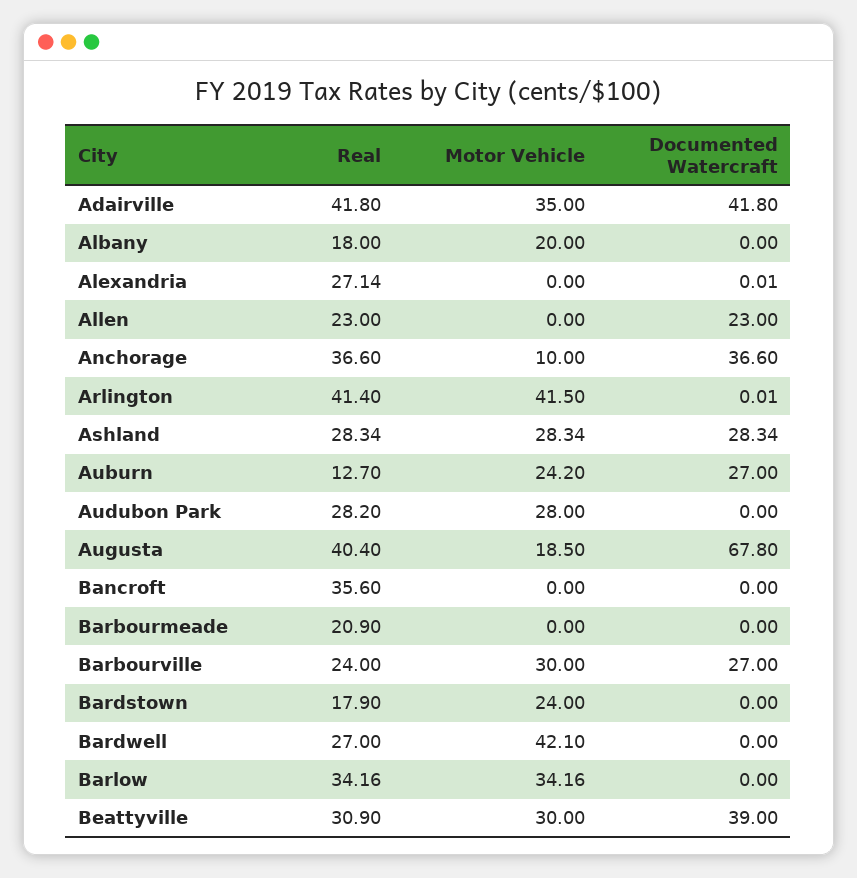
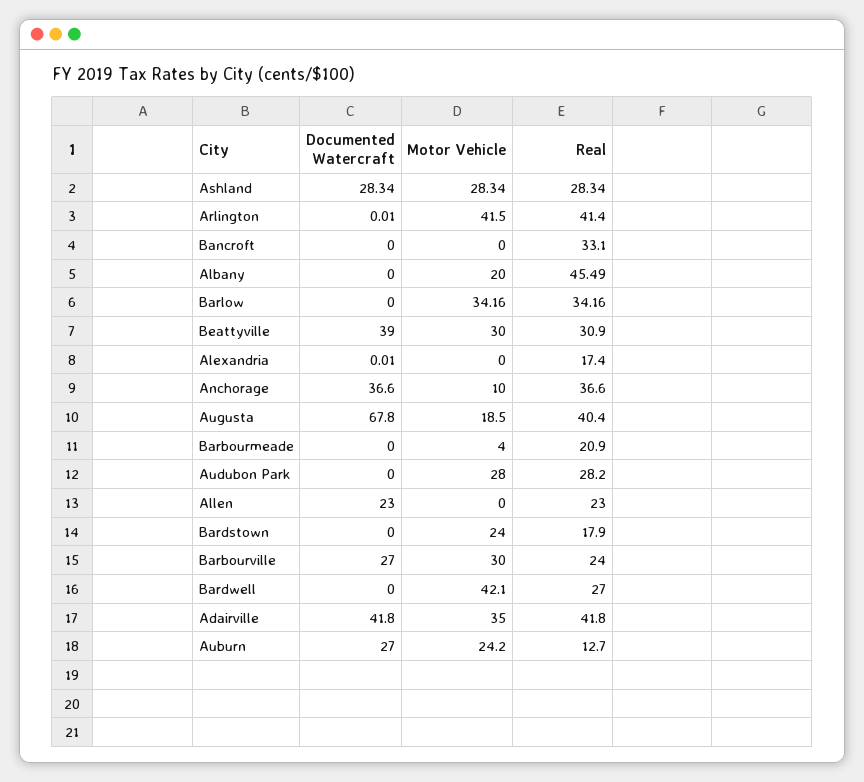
Real, Albany: 18 -> 45.49
Real, Alexandria: 27.14 -> 17.4
Real, Bancroft: 35.6 -> 33.1
Motor Vehicle, Barbourmeade: 0 -> 4

